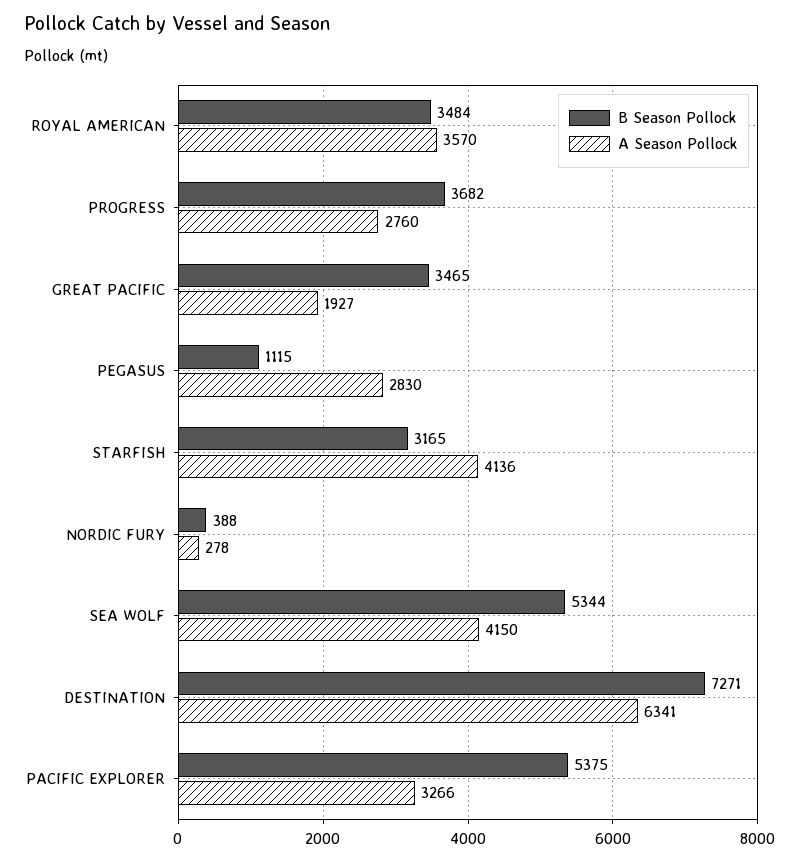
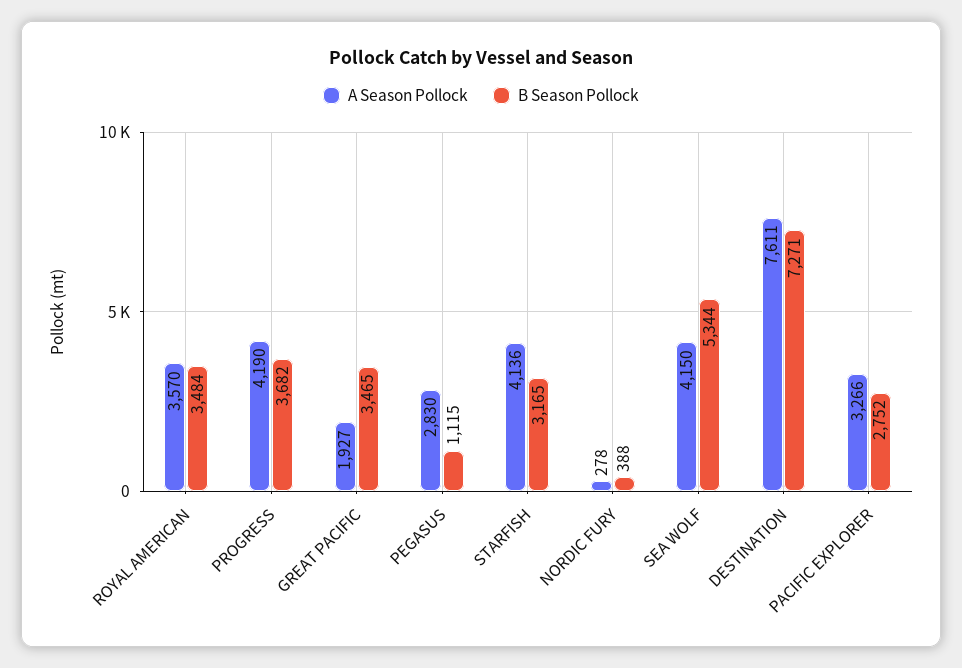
A Season Pollock, PROGRESS: 2760 -> 4190
A Season Pollock, DESTINATION: 6341 -> 7611
B Season Pollock, PACIFIC EXPLORER: 5375 -> 2752

